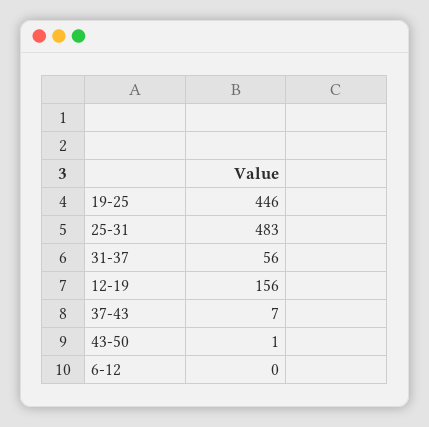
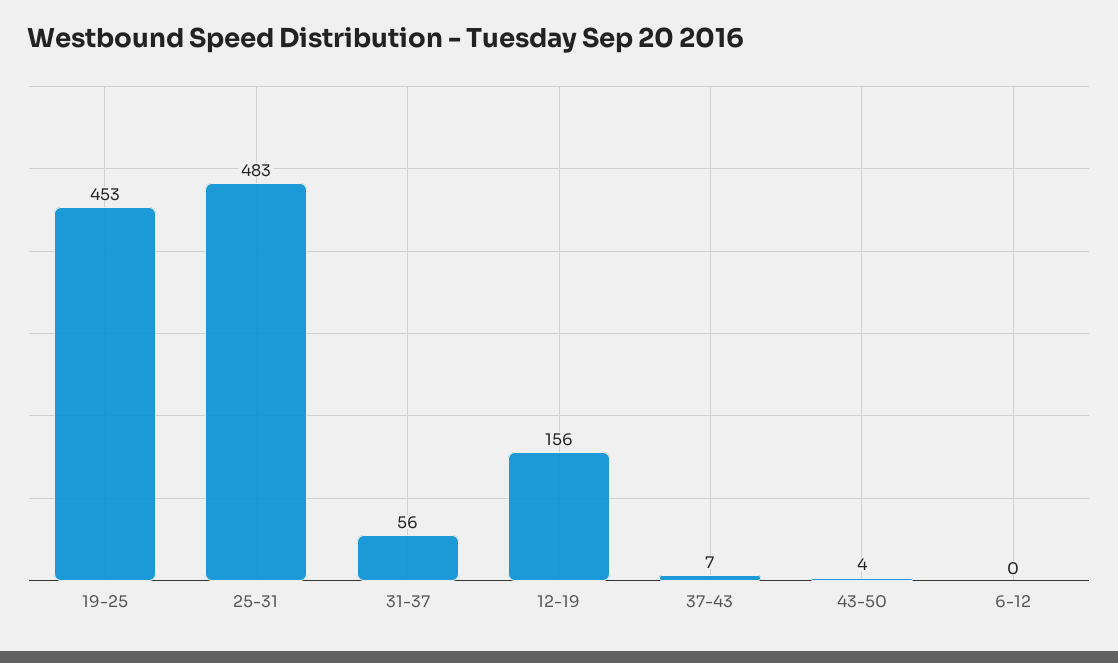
19-25: 446 -> 453
43-50: 1 -> 4

